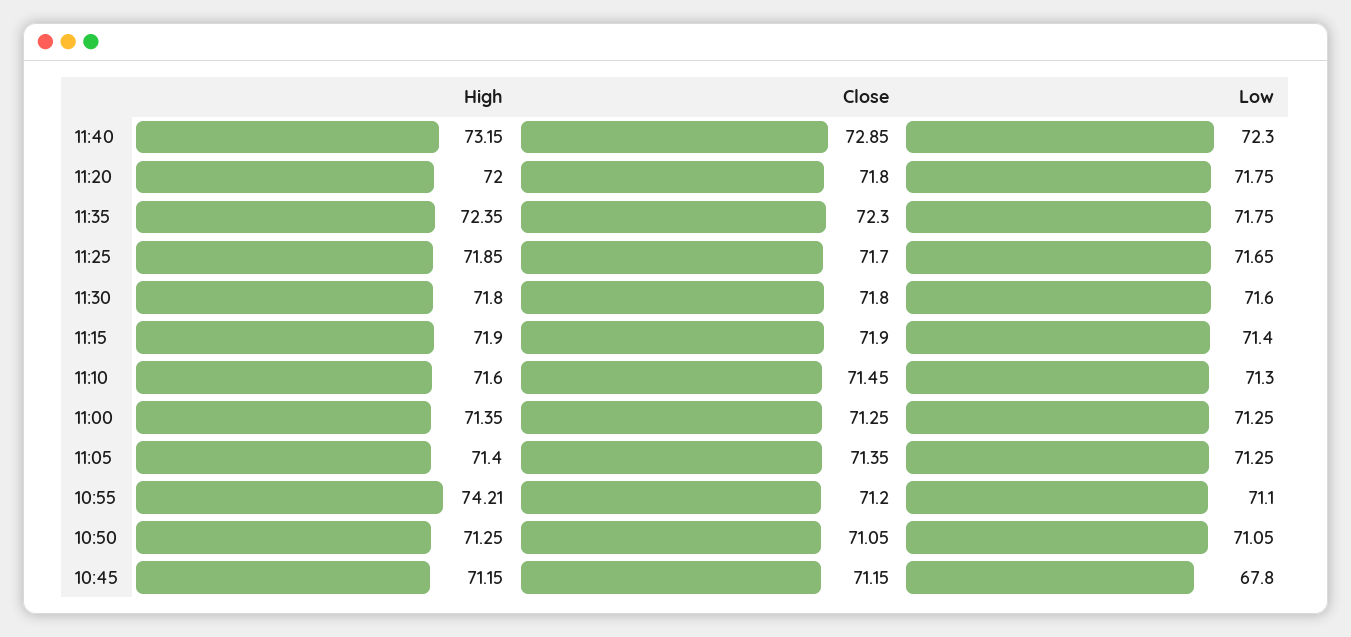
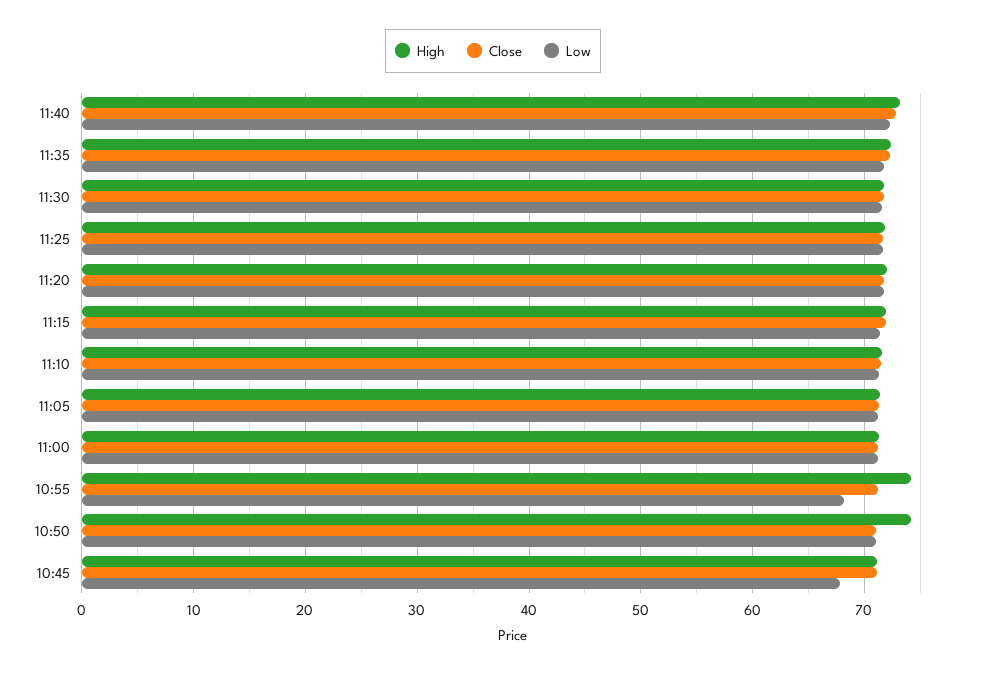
Low, 10:55: 71.1 -> 68
High, 10:50: 71.25 -> 74

